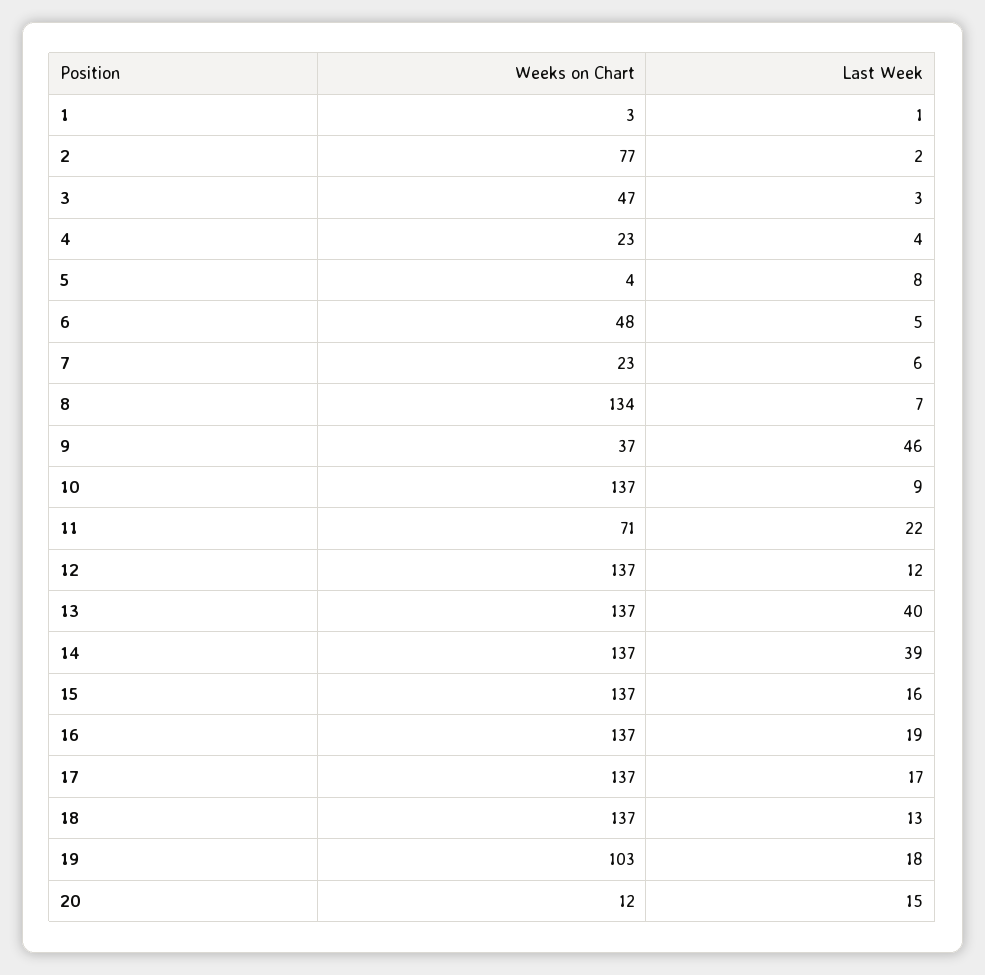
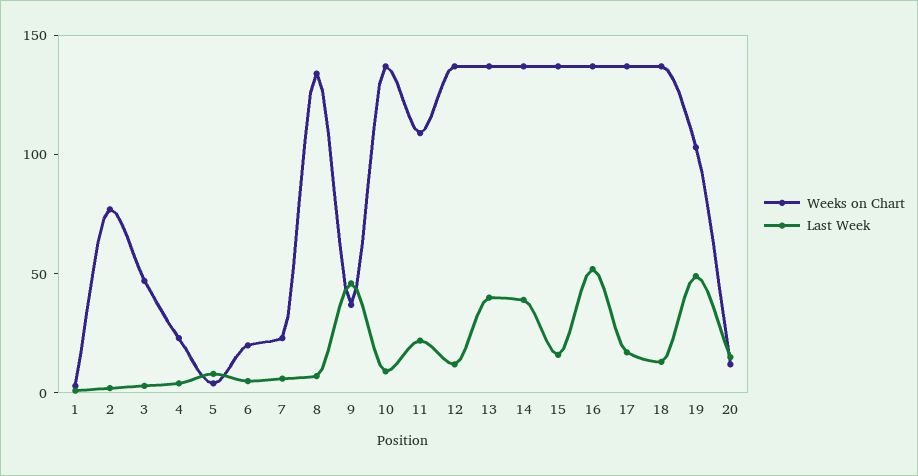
Weeks on Chart, 6: 48 -> 20
Weeks on Chart, 11: 71 -> 110
Last Week, 16: 19 -> 50
Last Week, 19: 18 -> 50

